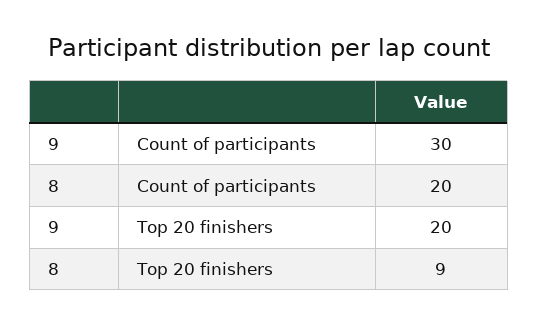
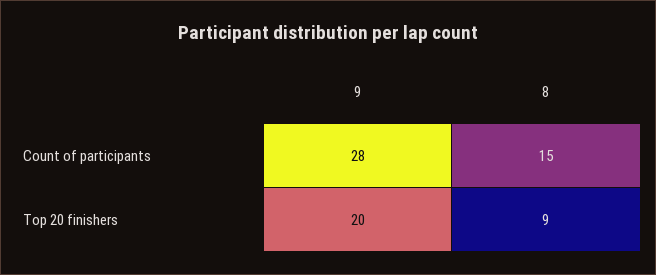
9, Count of participants: 30 -> 28
8, Count of participants: 20 -> 15

